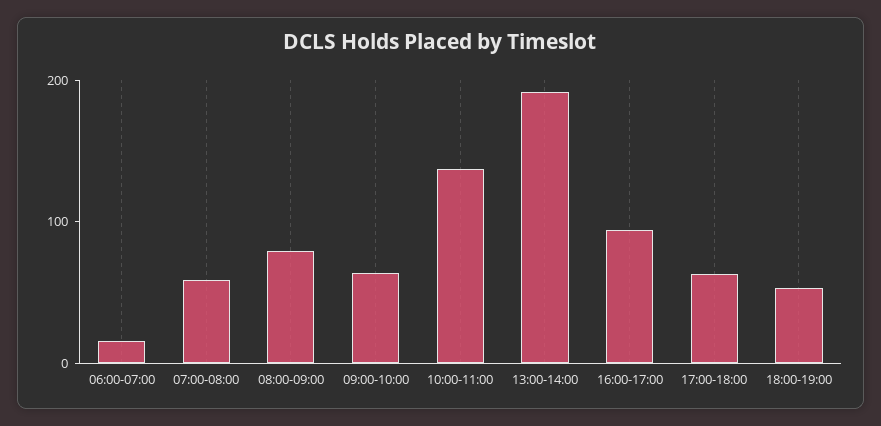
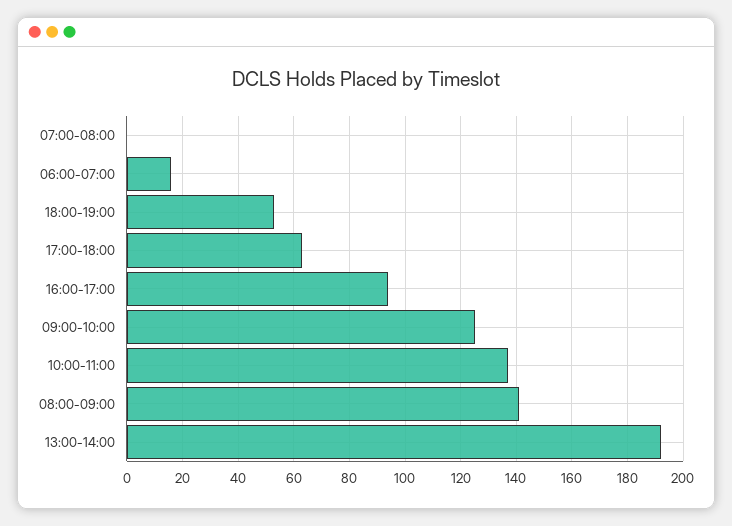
07:00-08:00: 60 -> 0
08:00-09:00: 80 -> 140
09:00-10:00: 60 -> 125

